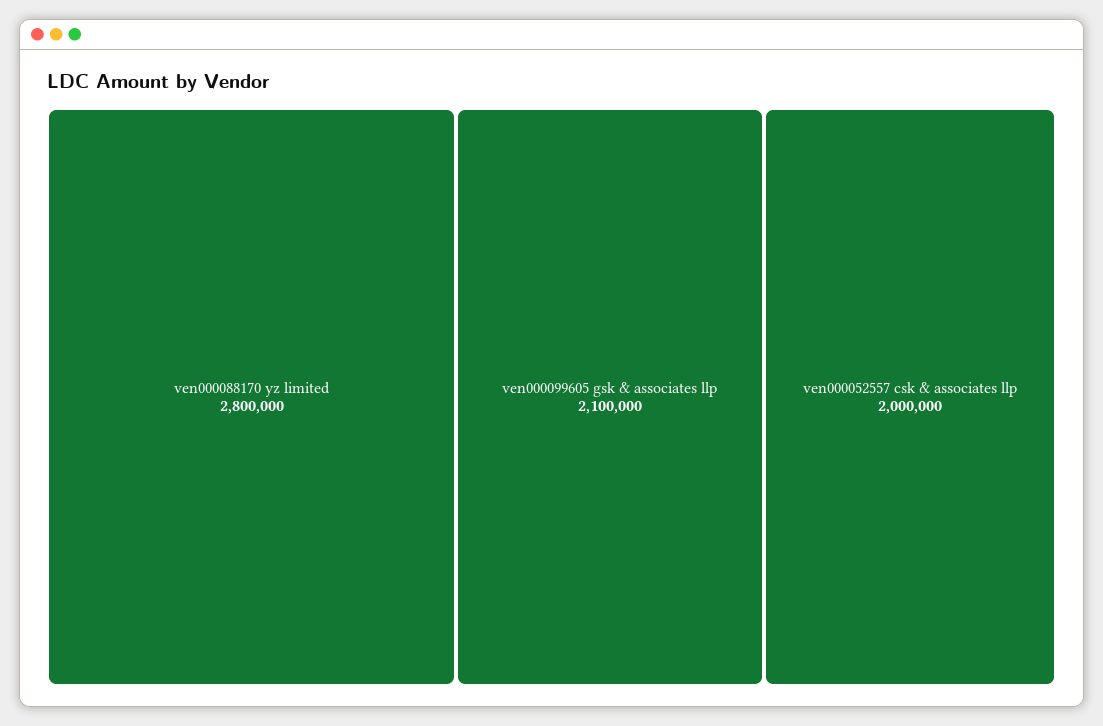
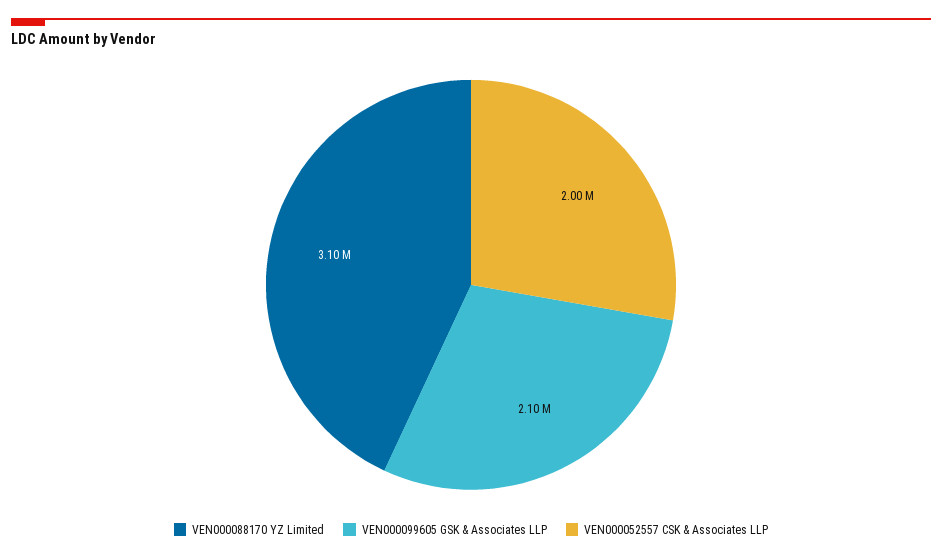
ven000088170 yz limited: 2800000 -> 3100000

